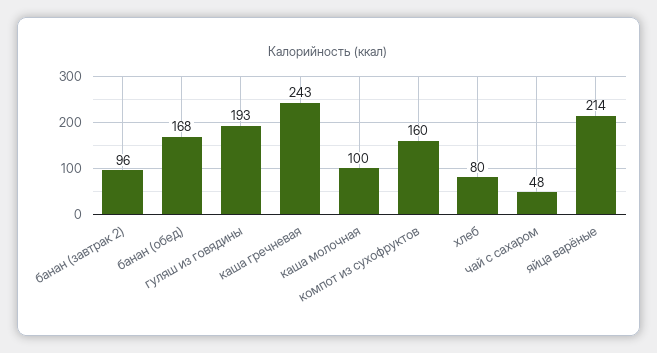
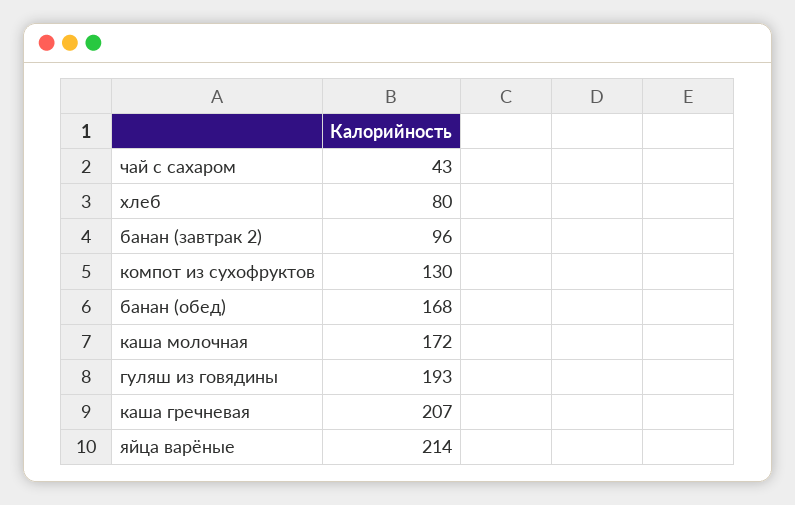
каша гречневая: 243 -> 207
каша молочная: 100 -> 172
компот из сухофруктов: 160 -> 130
чай с сахаром: 48 -> 43

